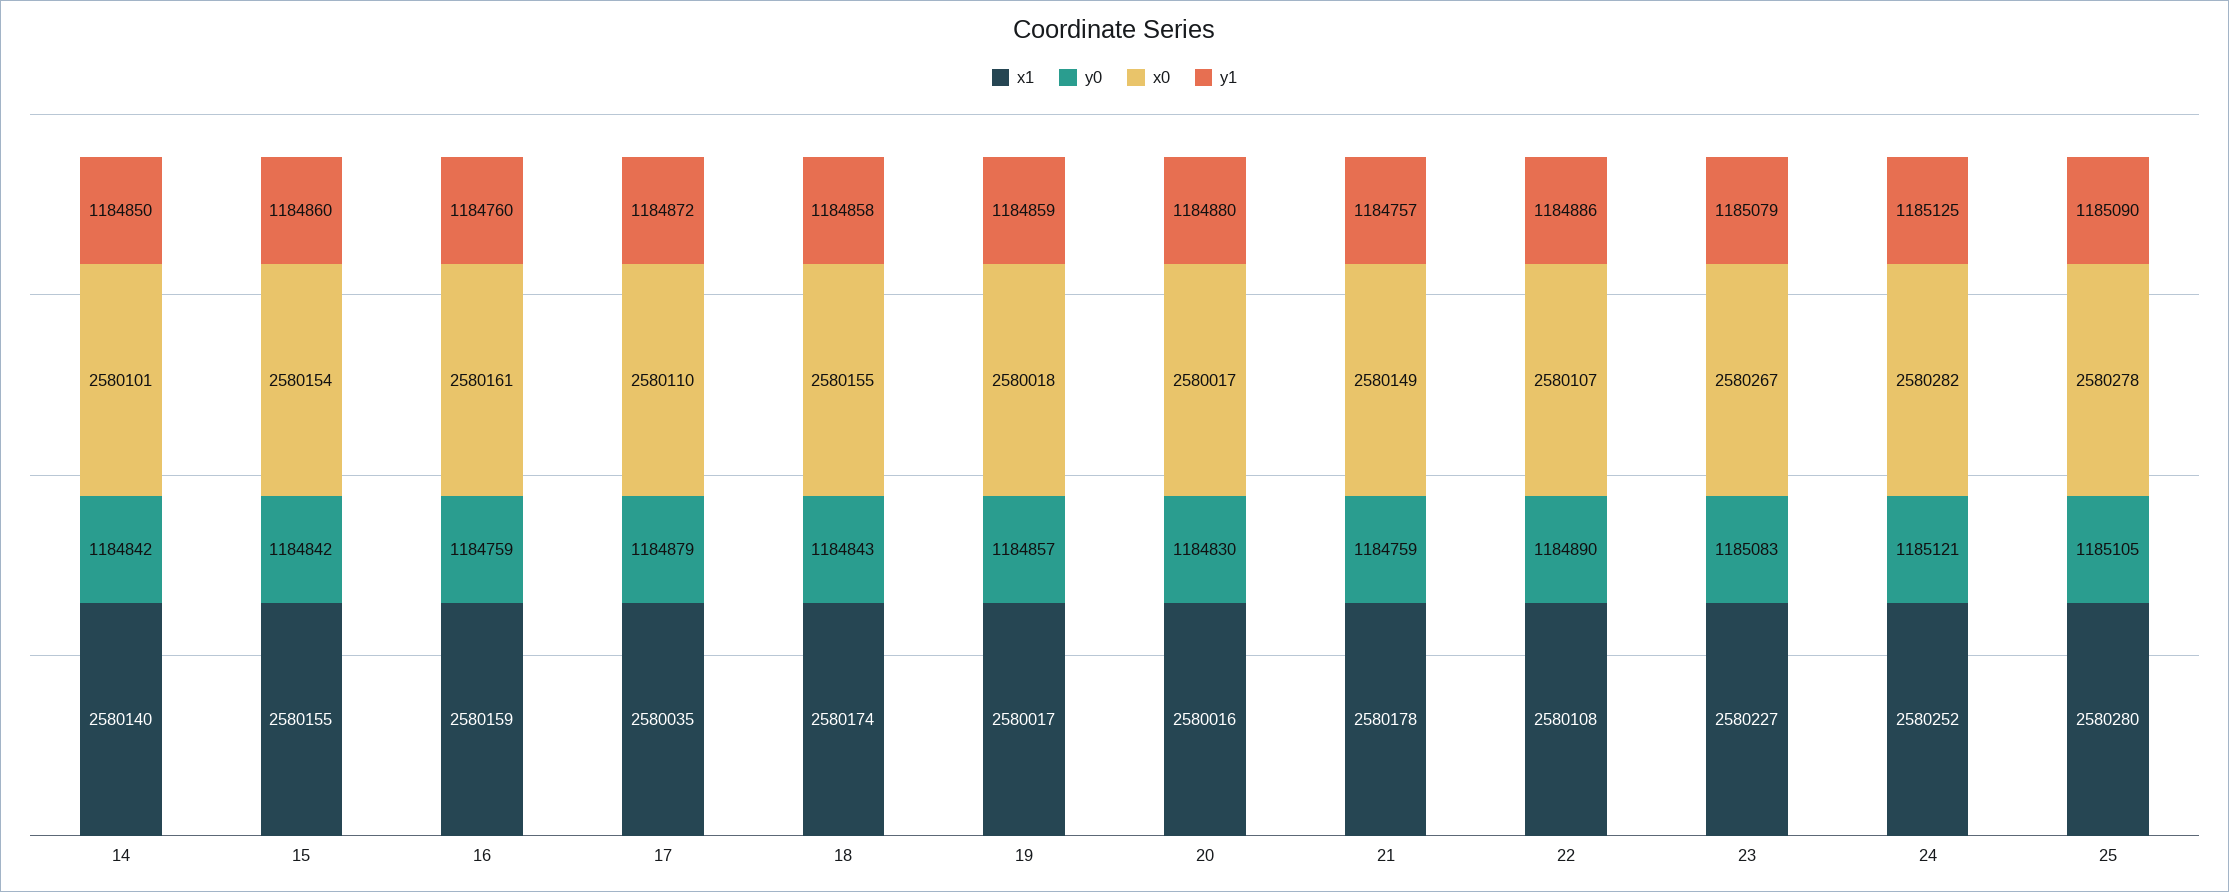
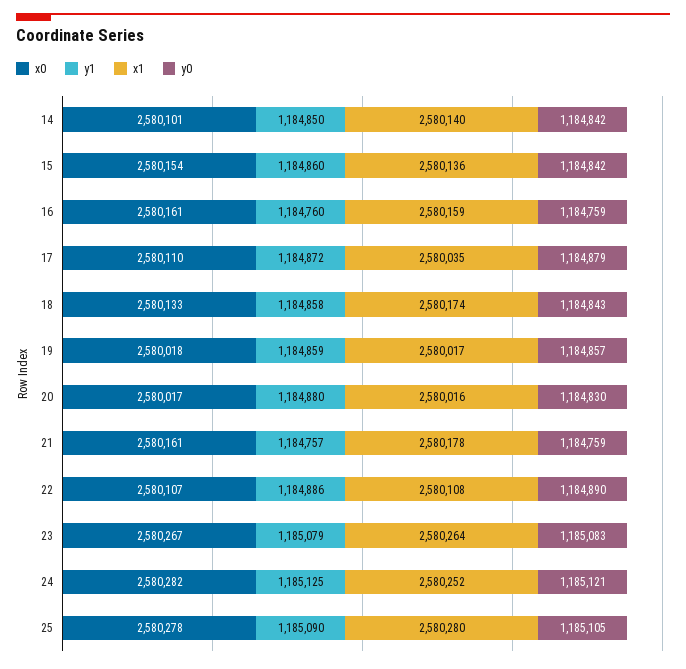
x1, 15: 2580155 -> 2580136
x0, 18: 2580155 -> 2580133
x0, 21: 2580149 -> 2580161
x1, 23: 2580227 -> 2580264

